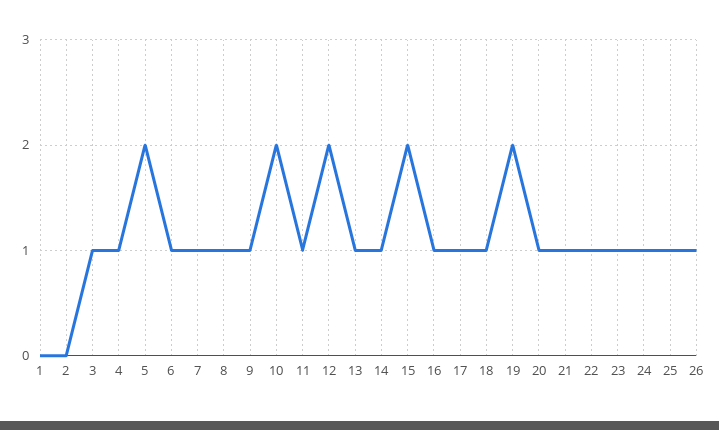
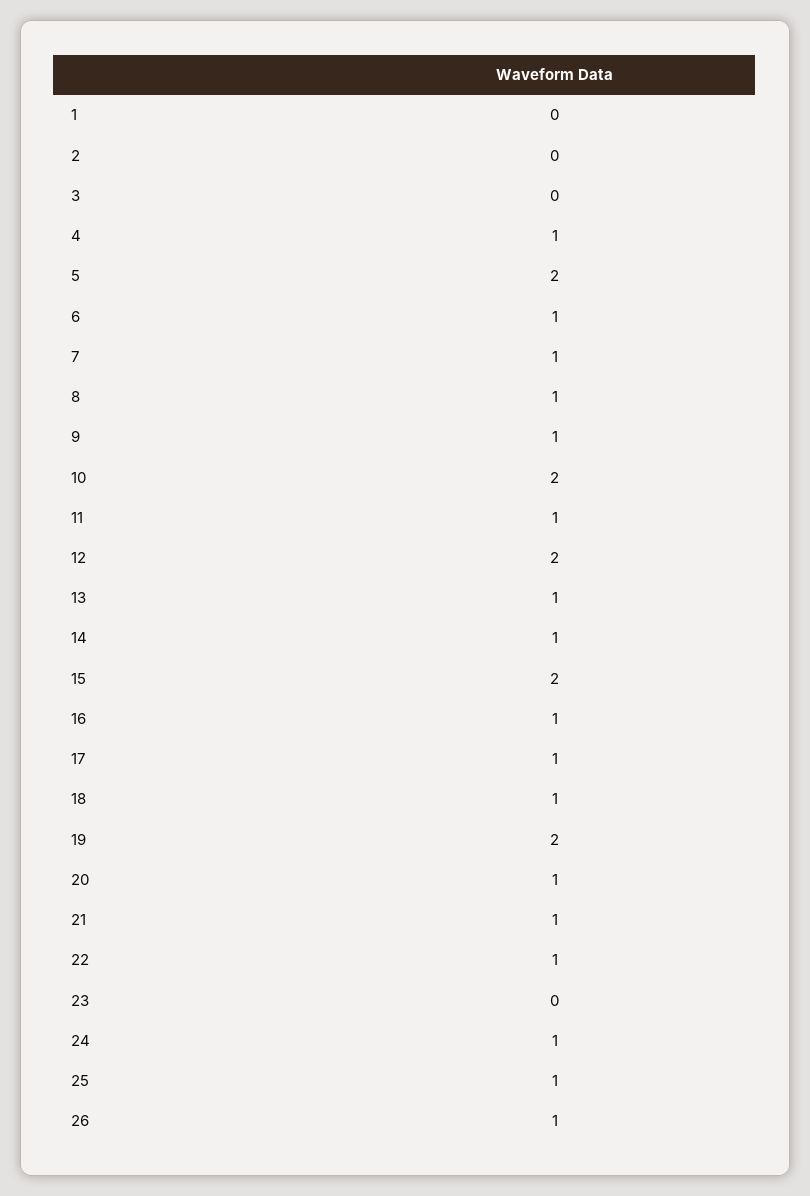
3: 1 -> 0
23: 1 -> 0

